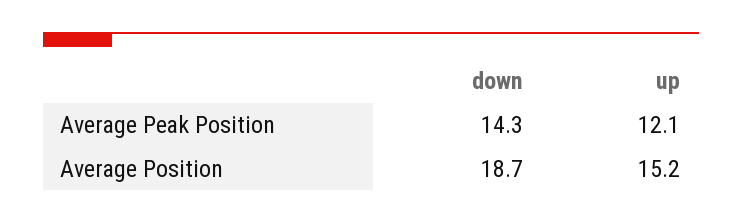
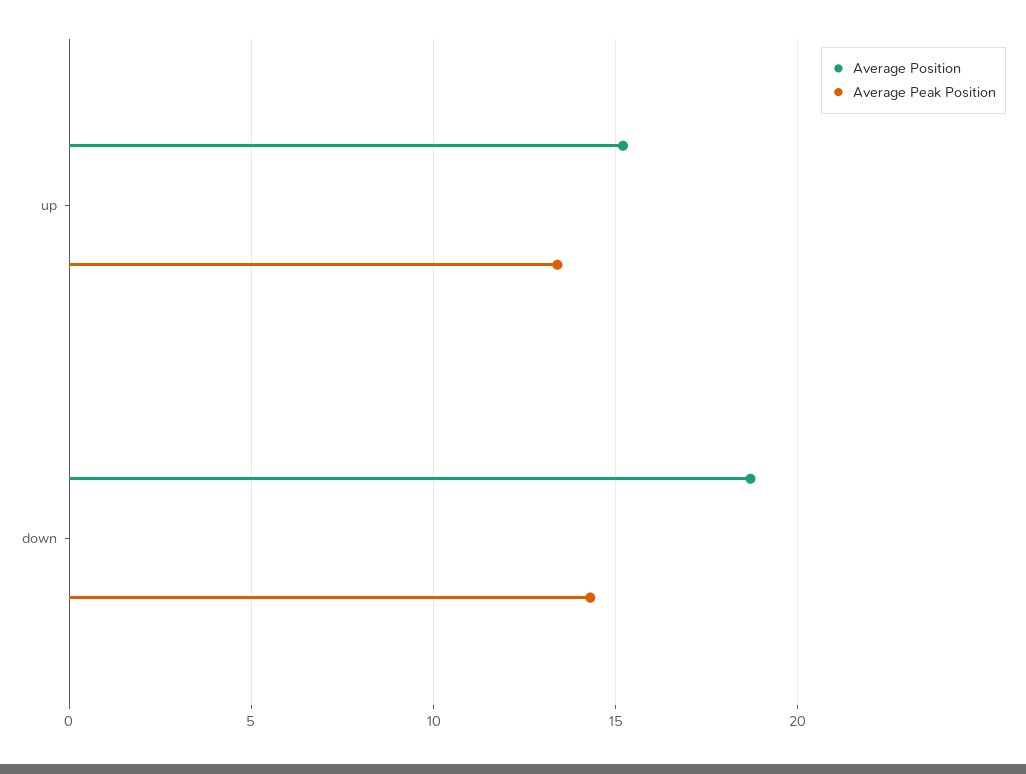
Average Peak Position, up: 12.1 -> 13.5

